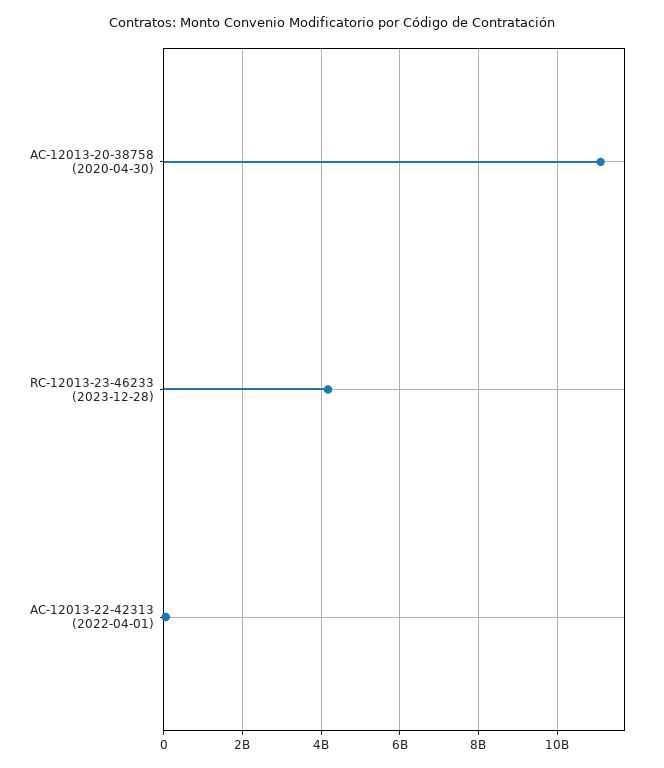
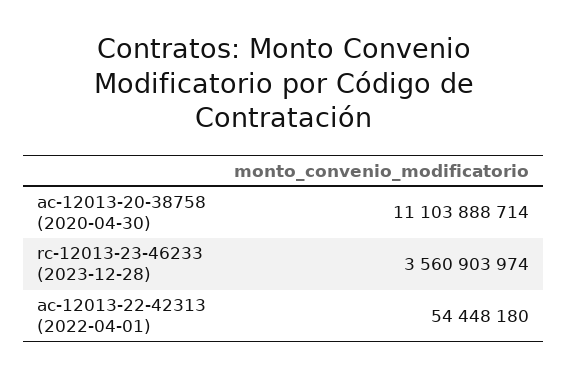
RC-12013-23-46233 (2023-12-28): 4200000000 -> 3560903974

